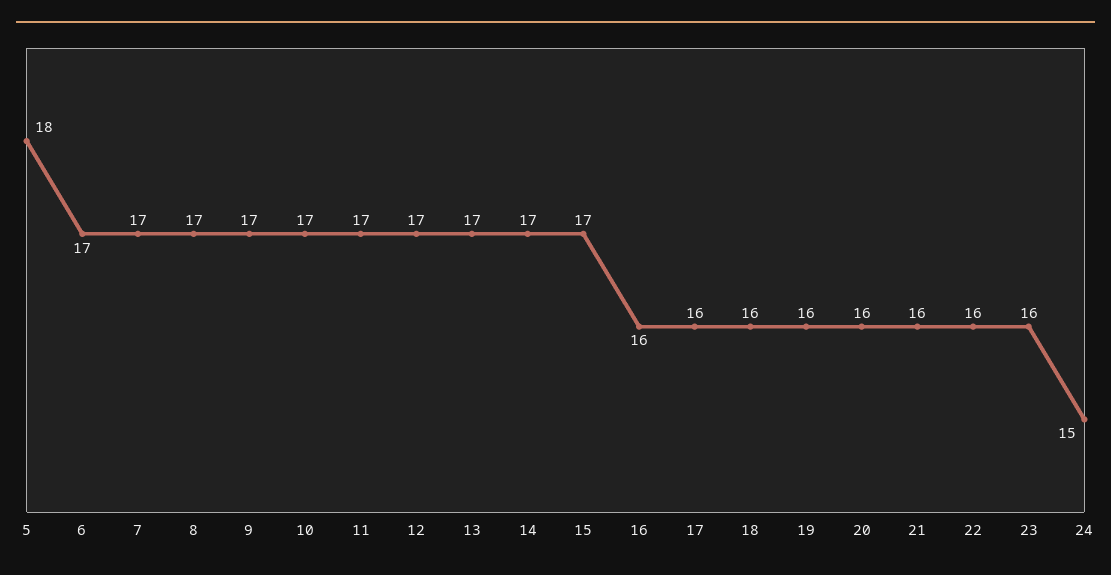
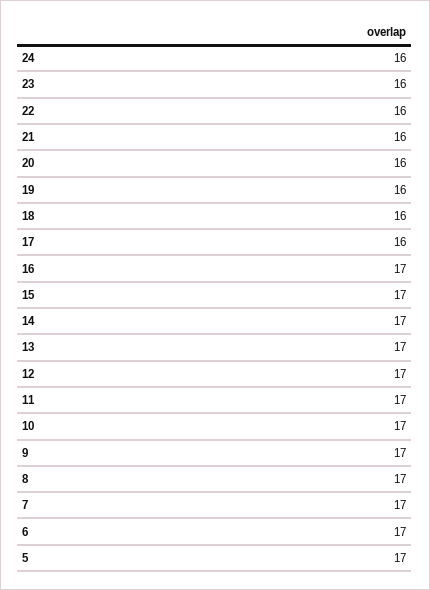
5: 18 -> 17
16: 16 -> 17
24: 15 -> 16

